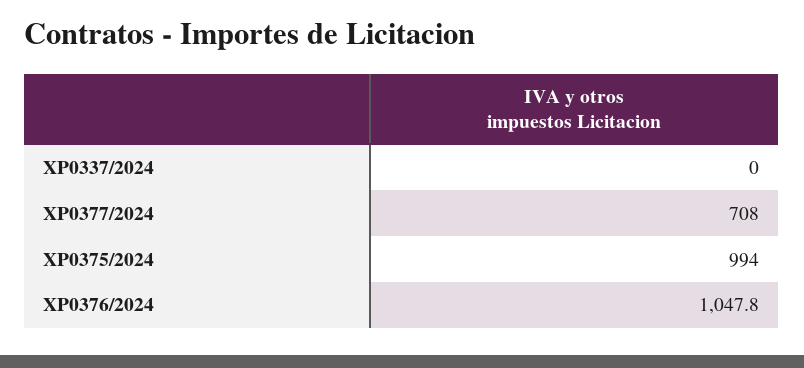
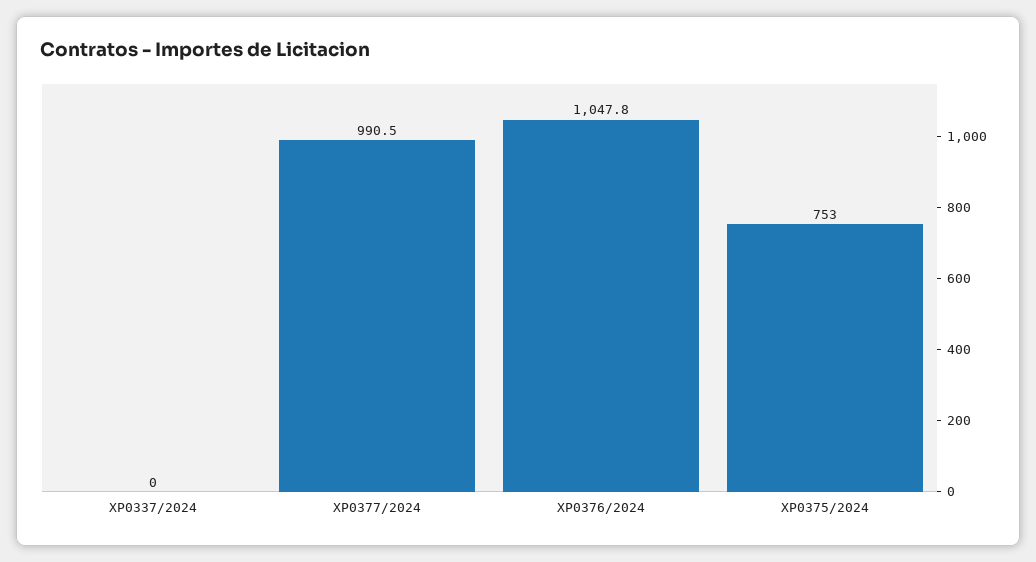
XP0377/2024: 708 -> 990.5
XP0375/2024: 994 -> 753

